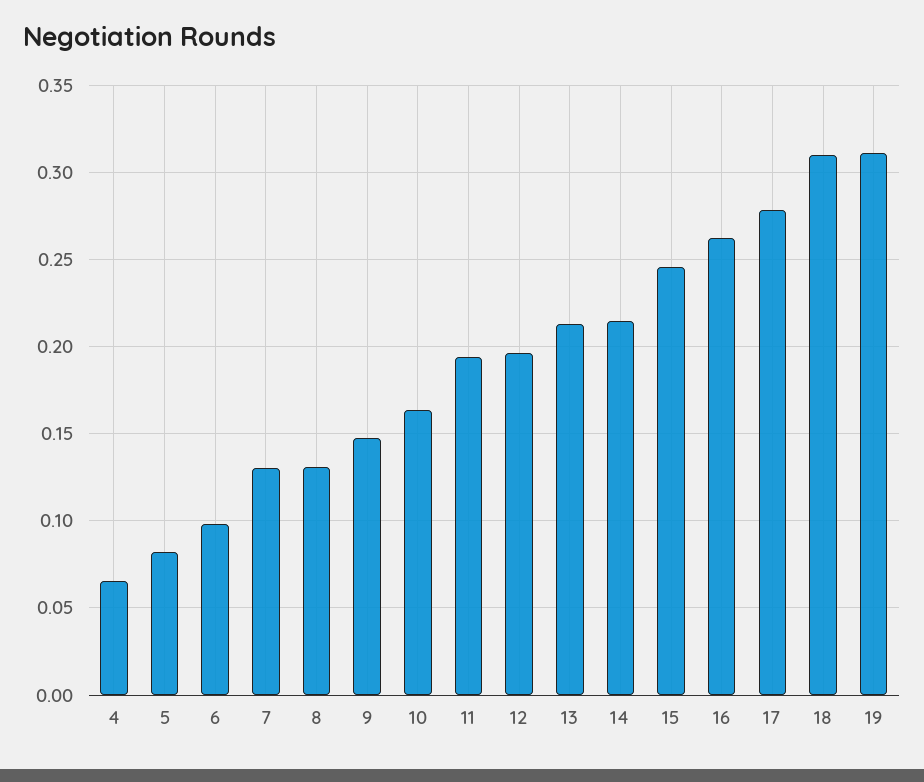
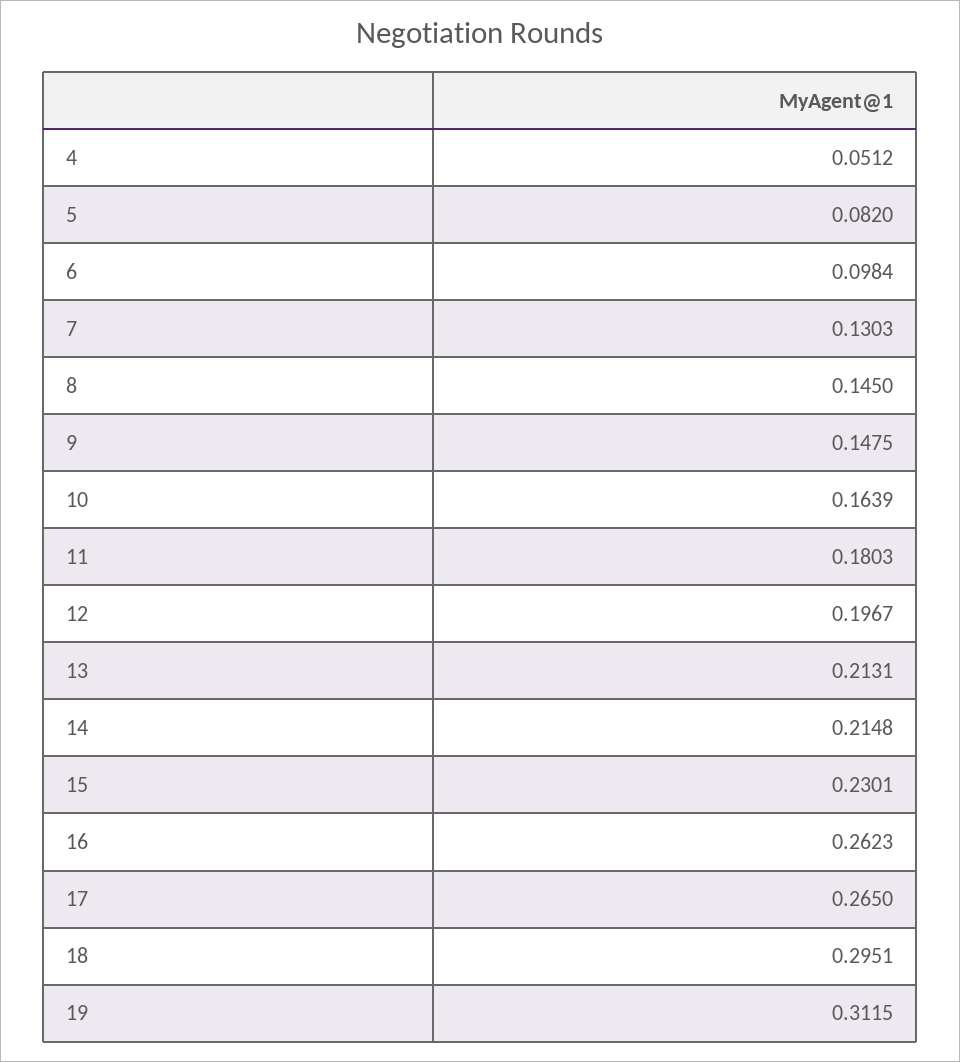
4: 0.065 -> 0.0512
8: 0.13 -> 0.145
11: 0.195 -> 0.1803
15: 0.245 -> 0.2301
17: 0.28 -> 0.265
18: 0.31 -> 0.2951

